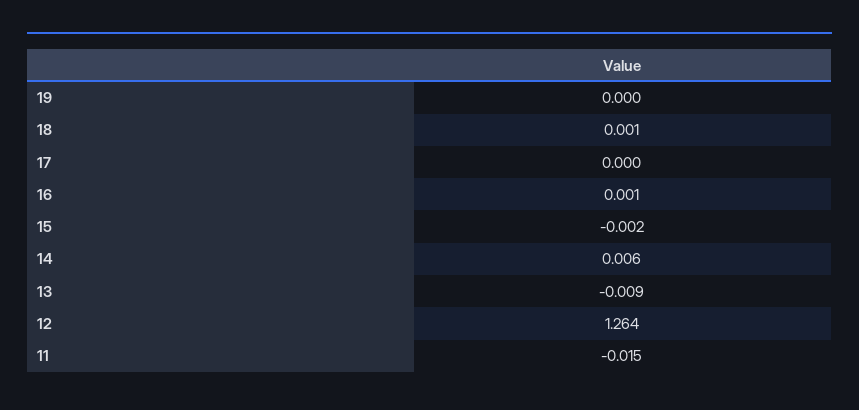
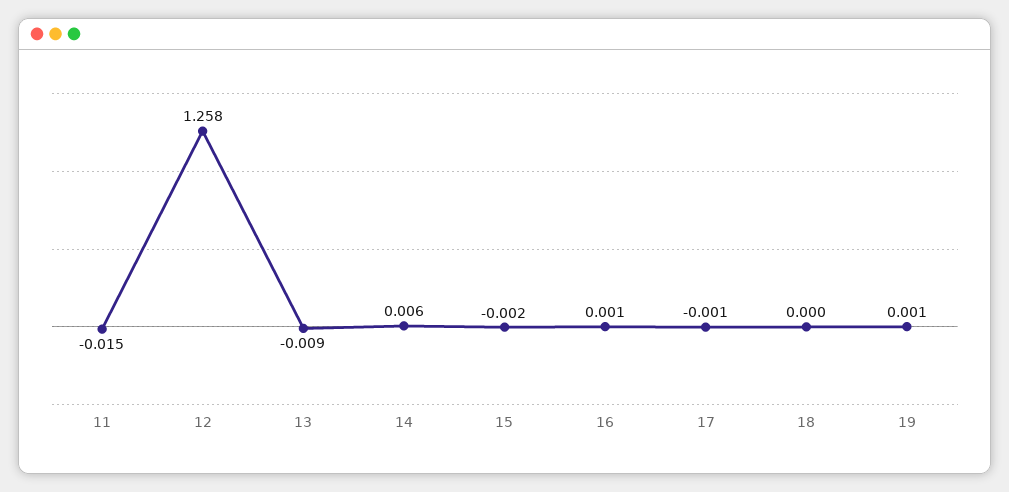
19: 0 -> 0.001
18: 0.001 -> 0
17: 0 -> -0.001
12: 1.264 -> 1.258

